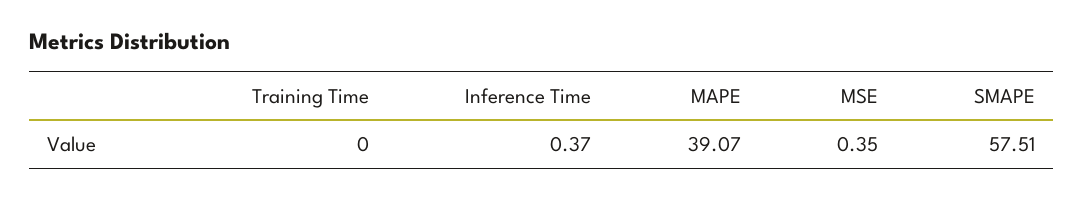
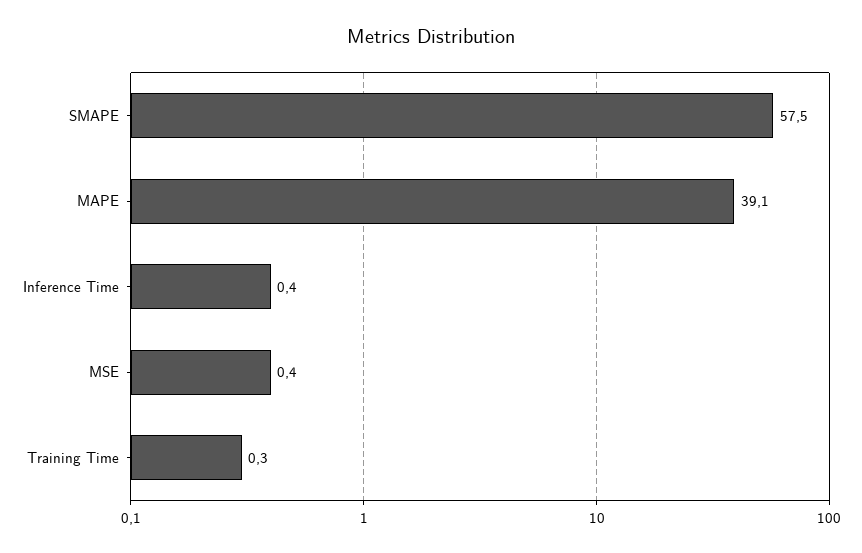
Training Time: 0 -> 0.3

